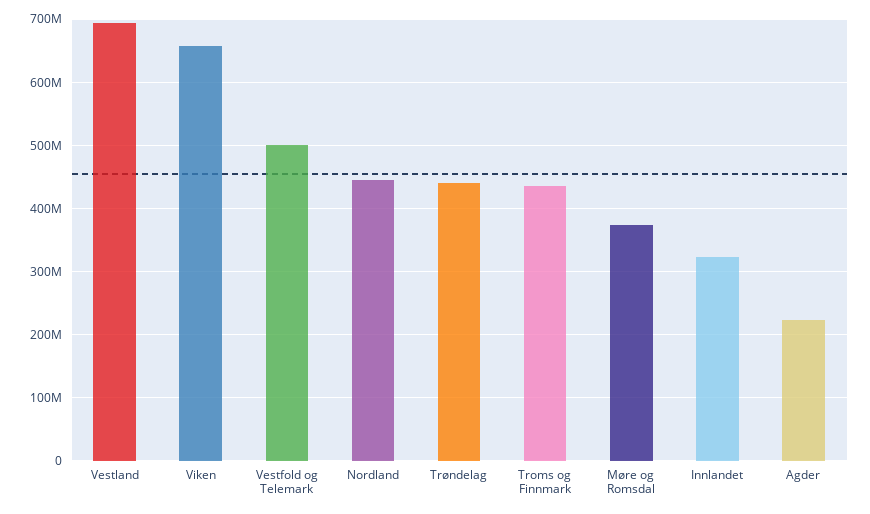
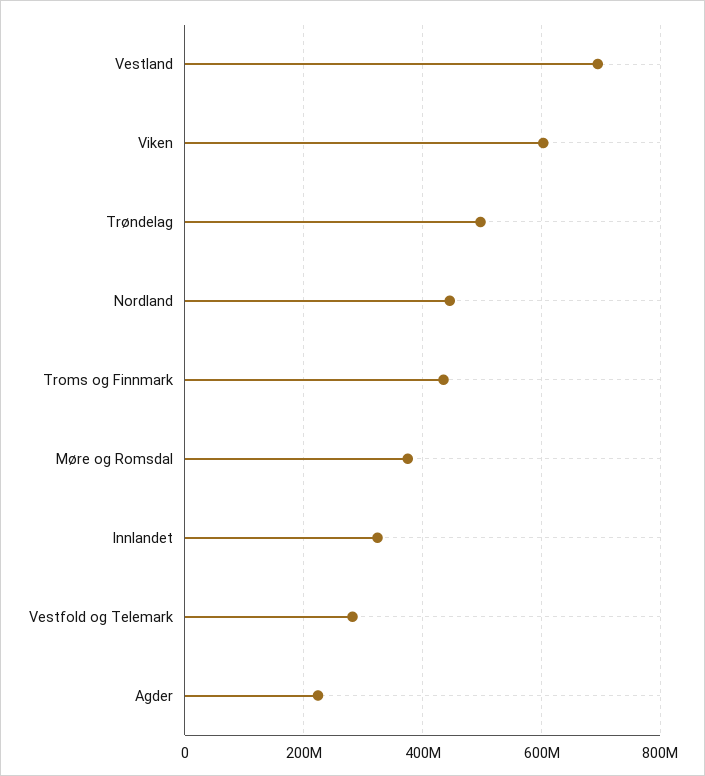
Viken: 660000000 -> 600000000
Vestfold og Telemark: 500000000 -> 280000000
Trøndelag: 440000000 -> 500000000

